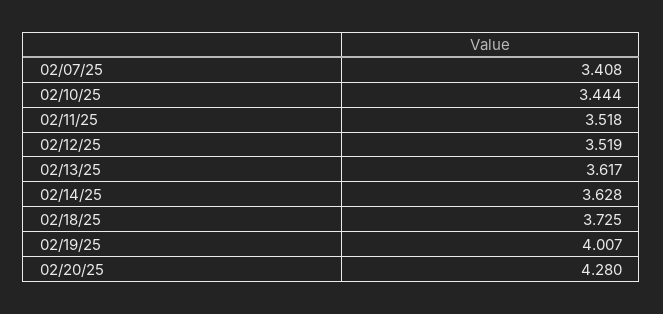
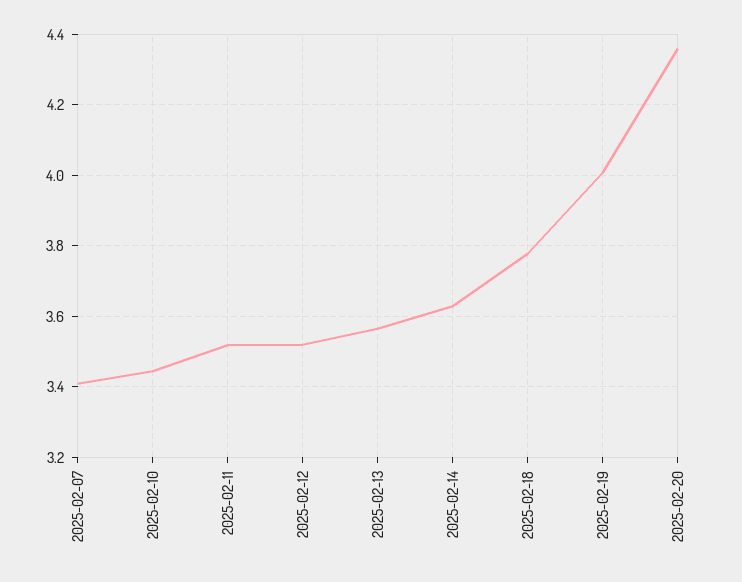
02/13/25: 3.617 -> 3.56
02/18/25: 3.725 -> 3.78
02/20/25: 4.28 -> 4.36

